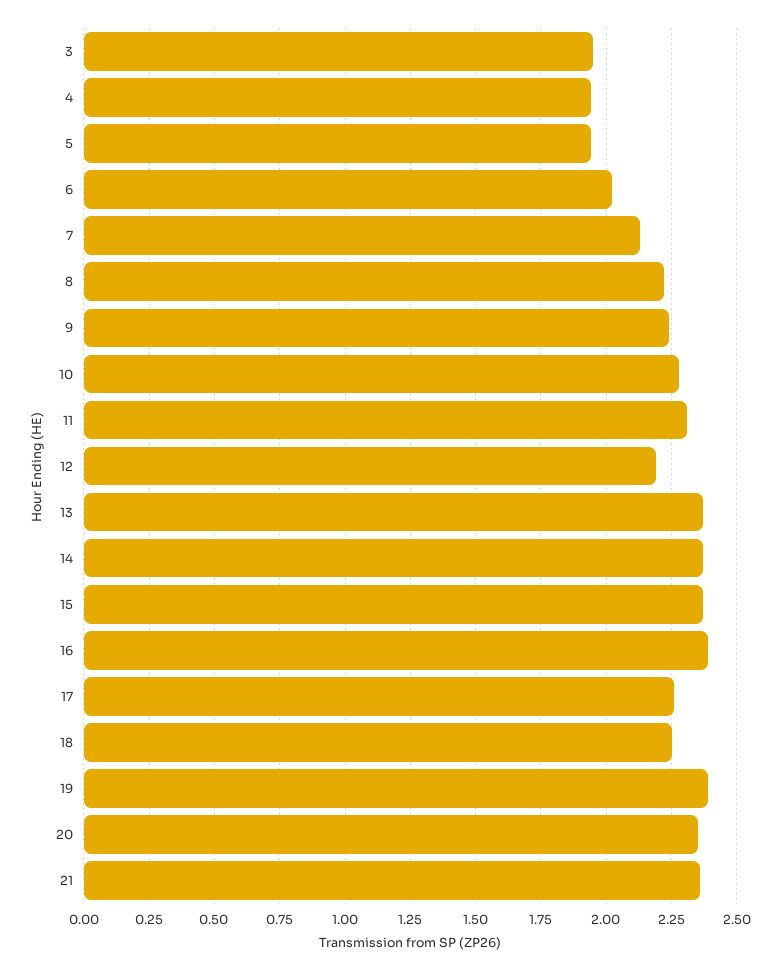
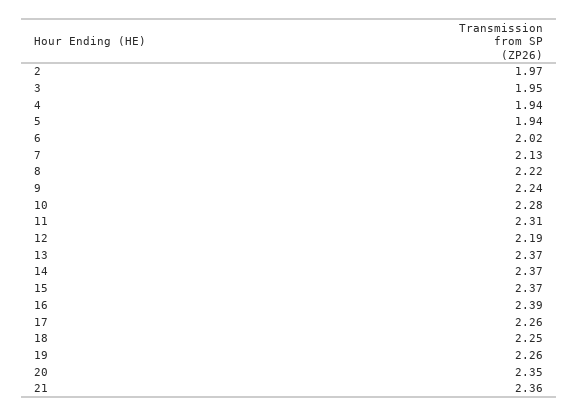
19: 2.4 -> 2.26
2: none -> 1.97

